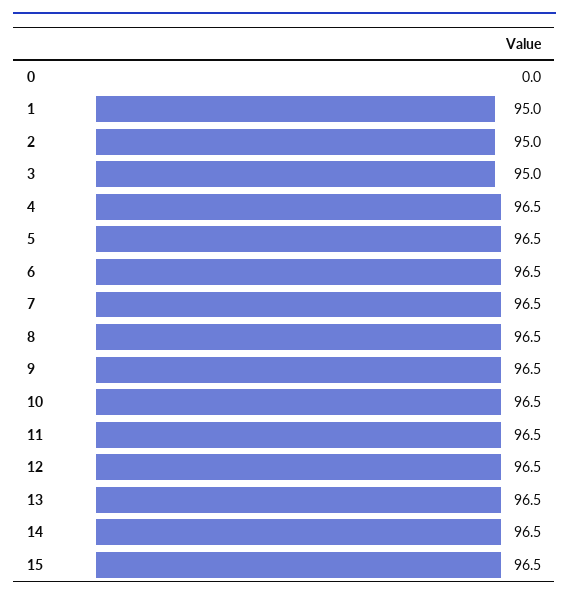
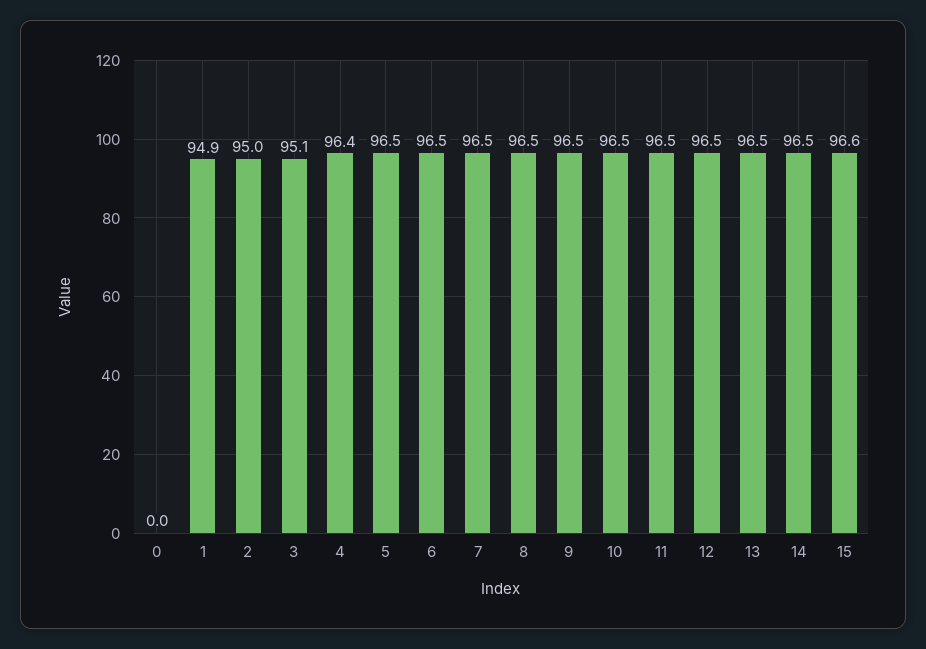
1: 95 -> 94.9
3: 95 -> 95.1
4: 96.5 -> 96.4
15: 96.5 -> 96.6

